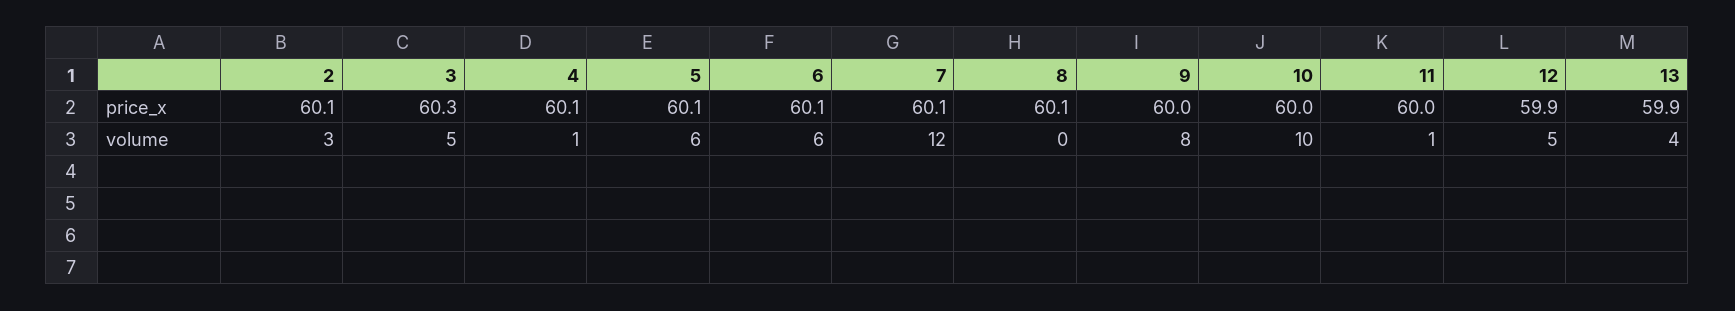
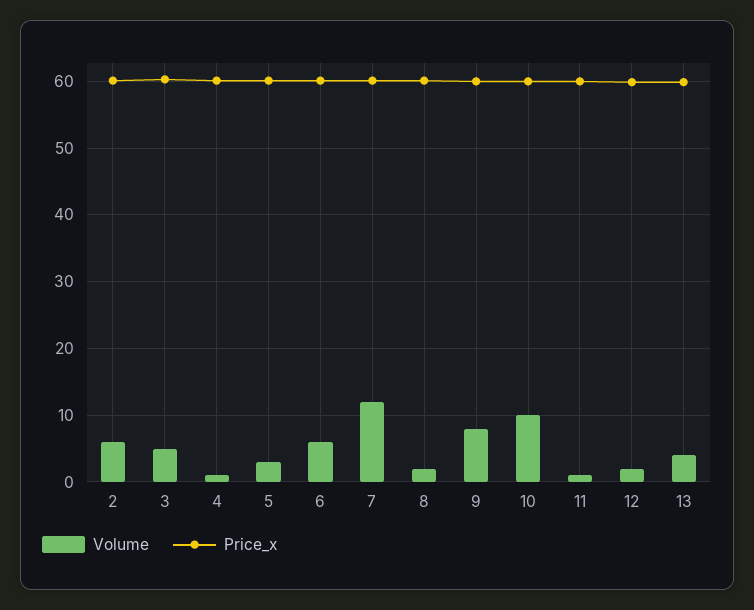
volume, 2: 3 -> 6
volume, 5: 6 -> 3
volume, 8: 0 -> 2
volume, 12: 5 -> 2

